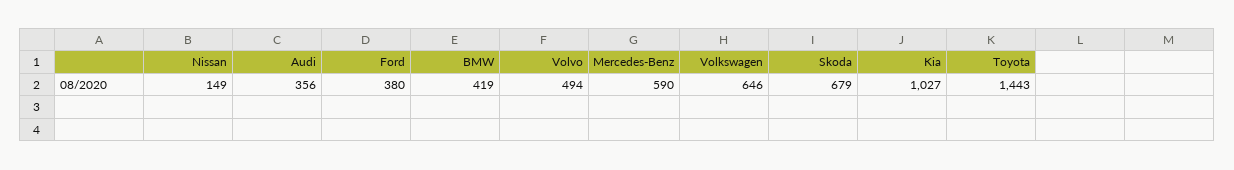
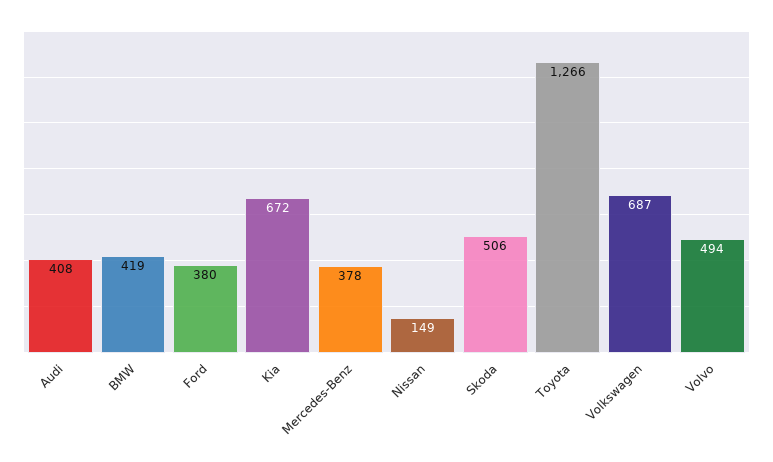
Audi: 356 -> 408
Mercedes-Benz: 590 -> 378
Volkswagen: 646 -> 687
Skoda: 679 -> 506
Kia: 1027 -> 672
Toyota: 1443 -> 1266

